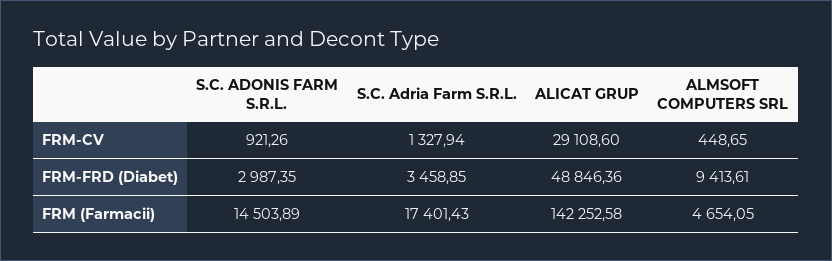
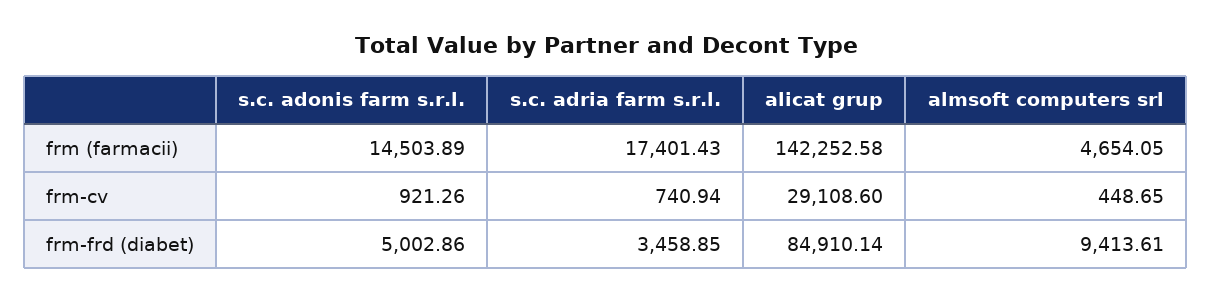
S.C. Adria Farm S.R.L., FRM-CV: 1327.94 -> 740.94
S.C. ADONIS FARM S.R.L., FRM-FRD (Diabet): 2987.35 -> 5002.86
ALICAT GRUP, FRM-FRD (Diabet): 48846.36 -> 84910.14

